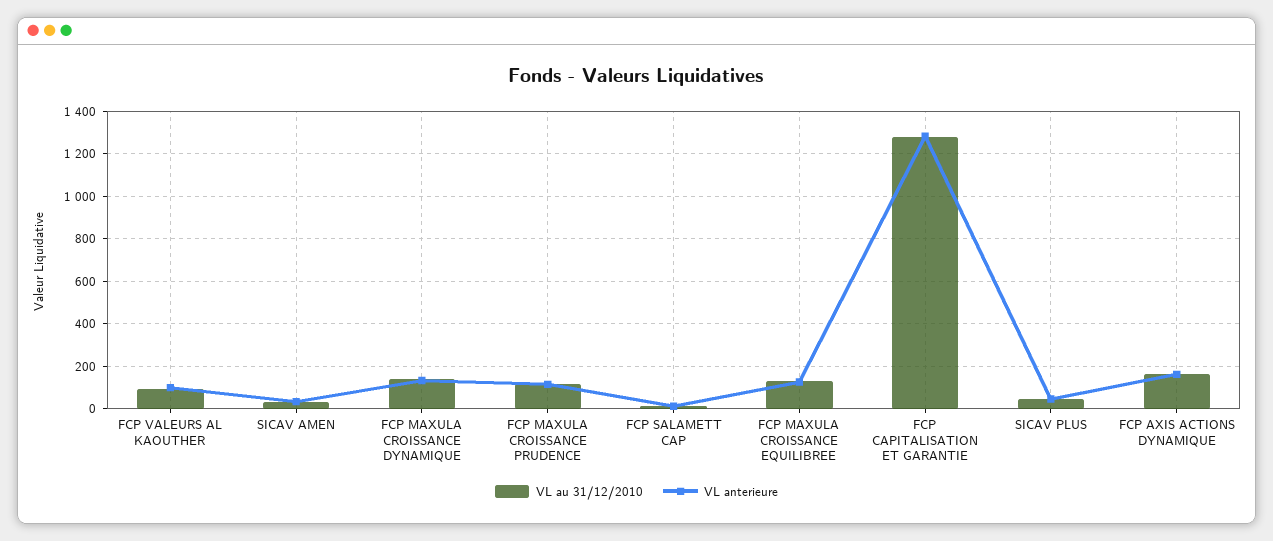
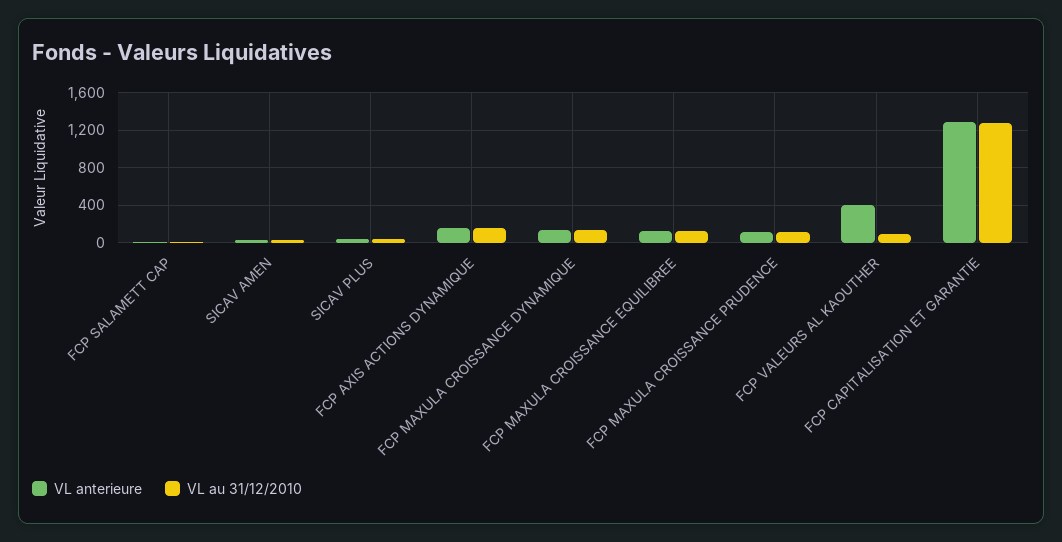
VL anterieure, FCP VALEURS AL KAOUTHER: 100 -> 400

